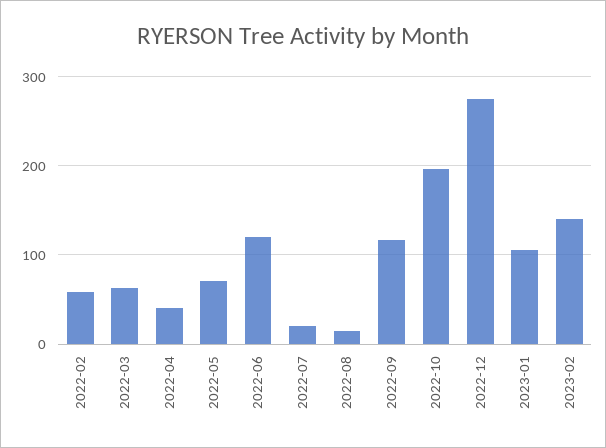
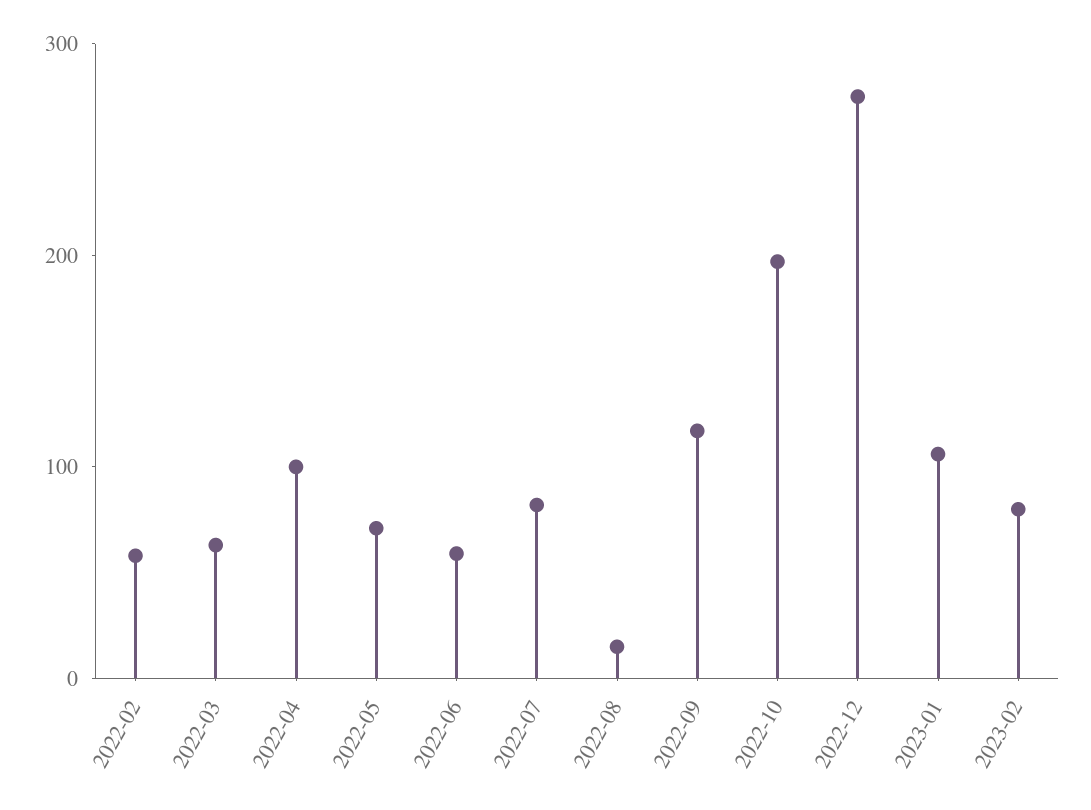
2022-04: 40 -> 100
2022-06: 120 -> 60
2022-07: 20 -> 80
2023-02: 140 -> 80

